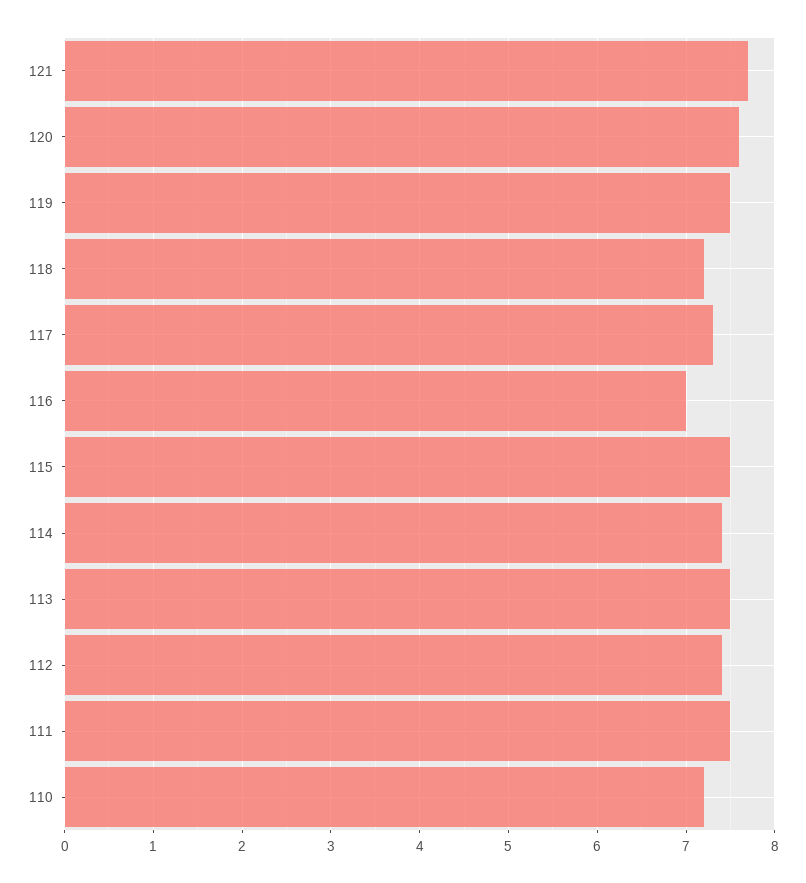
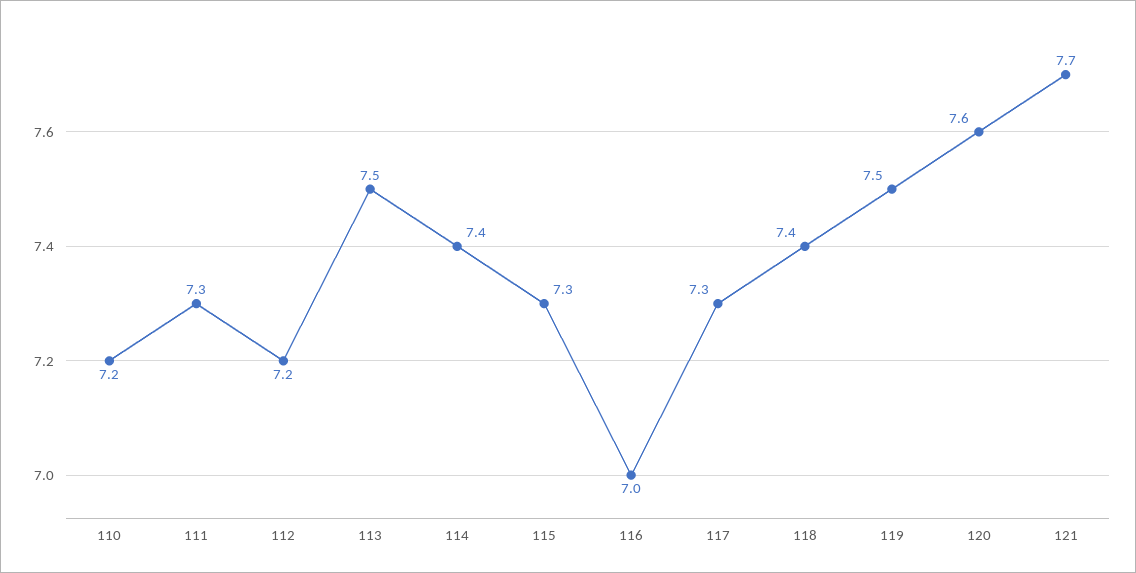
118: 7.2 -> 7.4
115: 7.5 -> 7.3
112: 7.4 -> 7.2
111: 7.5 -> 7.3

